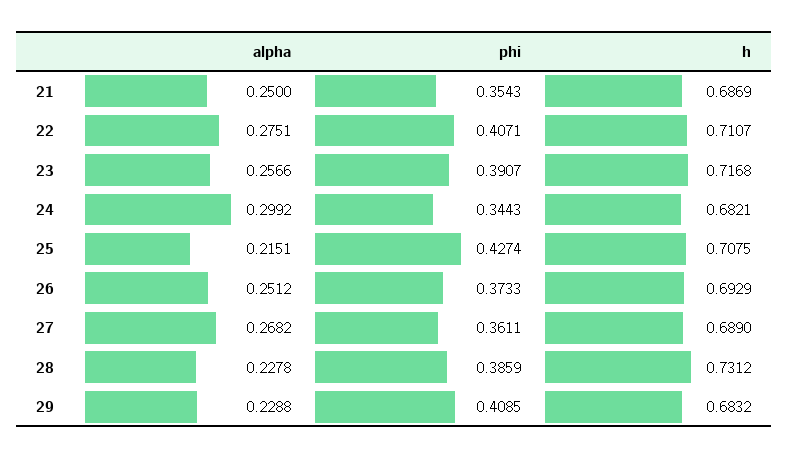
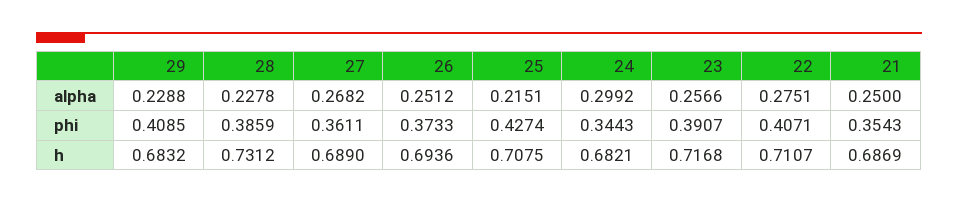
h, 26: 0.6929 -> 0.6936

